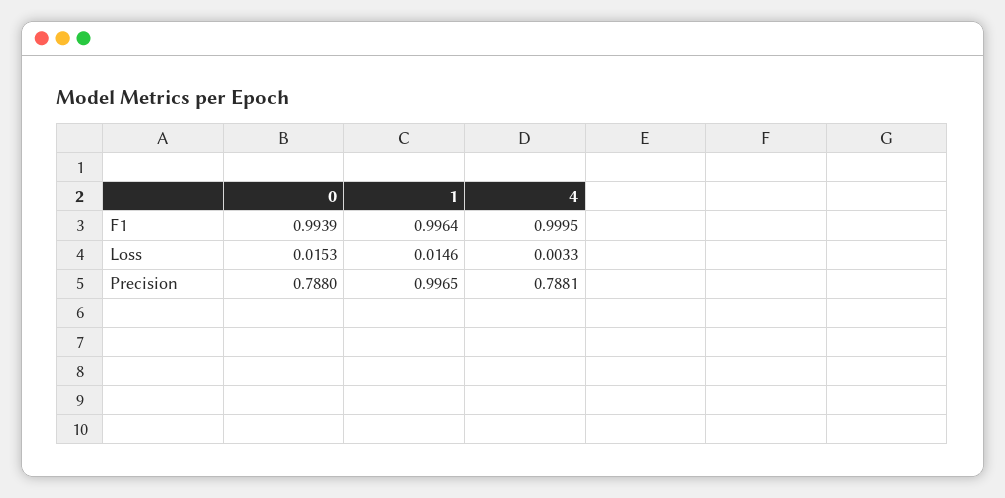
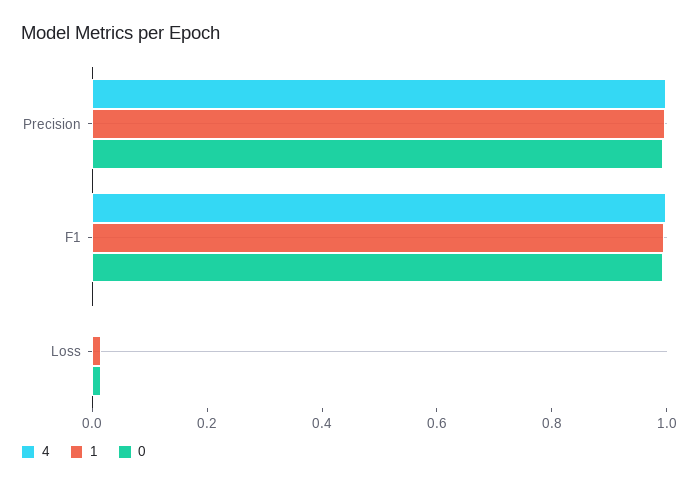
0, Precision: 0.788 -> 1
4, Precision: 0.7881 -> 1

